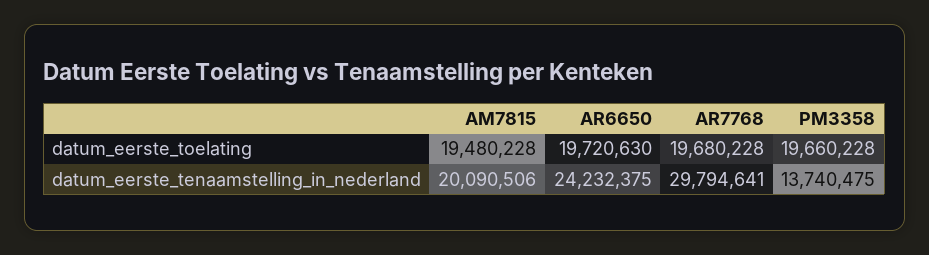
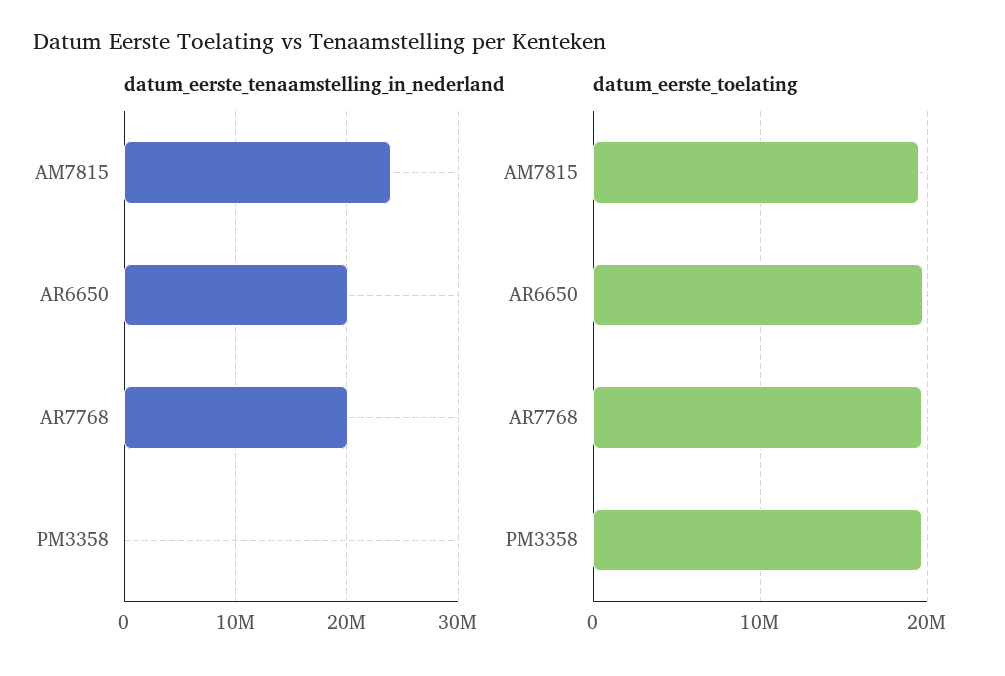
datum_eerste_tenaamstelling_in_nederland, AM7815: 20090506 -> 24000000
datum_eerste_tenaamstelling_in_nederland, AR6650: 24232375 -> 20000000
datum_eerste_tenaamstelling_in_nederland, AR7768: 29794641 -> 20000000
datum_eerste_tenaamstelling_in_nederland, PM3358: 13740475 -> 0

